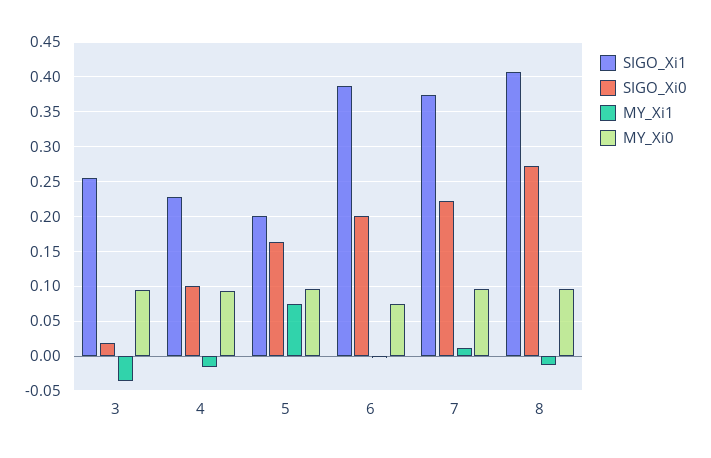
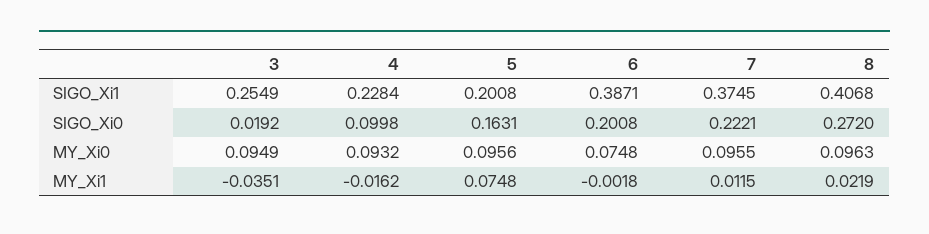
MY_Xi1, 8: -0.01 -> 0.0219

